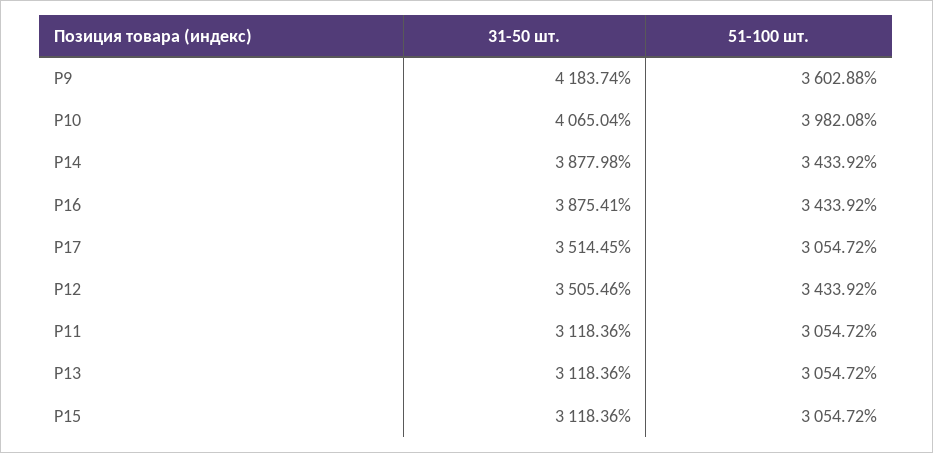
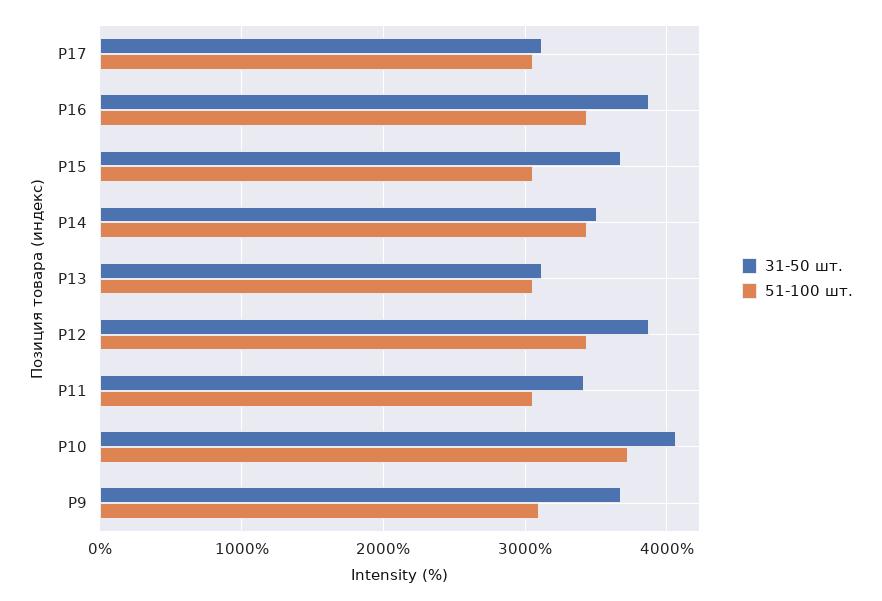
31-50 шт., P9: 4183.74 -> 3700
51-100 шт., P9: 3602.88 -> 3100
51-100 шт., P10: 3982.08 -> 3700
31-50 шт., P14: 3877.98 -> 3500
31-50 шт., P17: 3514.45 -> 3100
31-50 шт., P12: 3505.46 -> 3900
31-50 шт., P11: 3118.36 -> 3400
31-50 шт., P15: 3118.36 -> 3700

